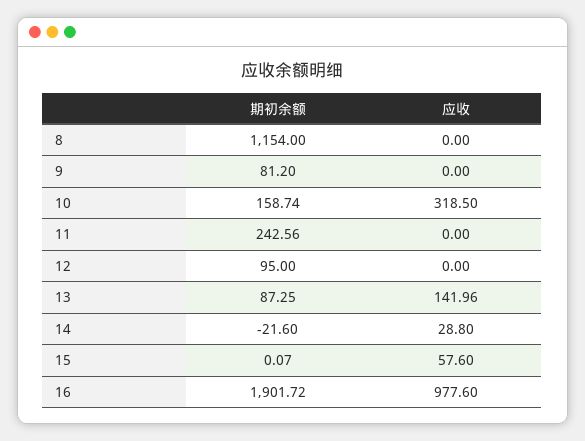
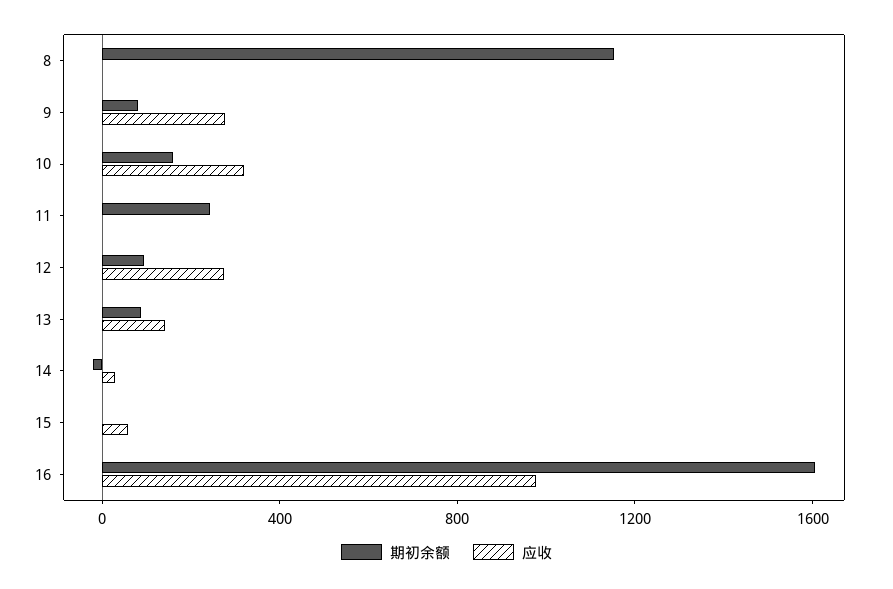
应收, 9: 0 -> 300
应收, 12: 0 -> 300
期初余额, 16: 1901.72 -> 1600

